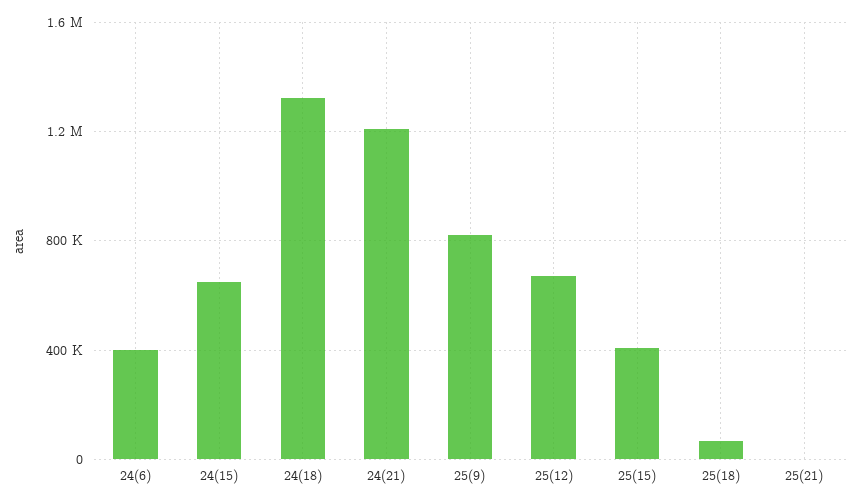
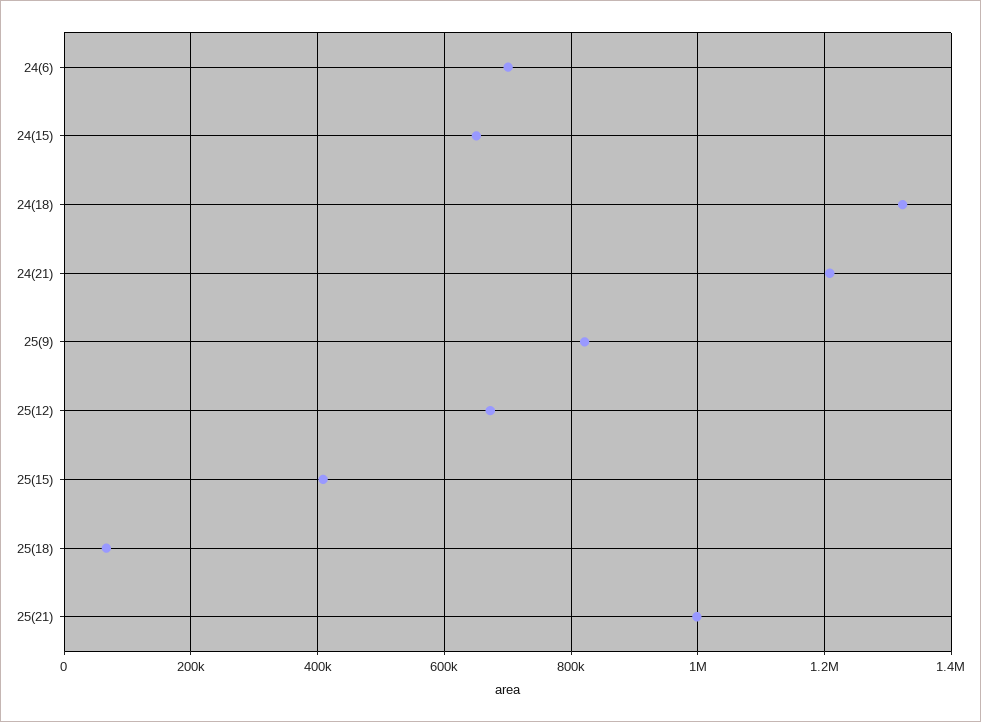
24(6): 400000 -> 700000
25(21): 0 -> 1000000

